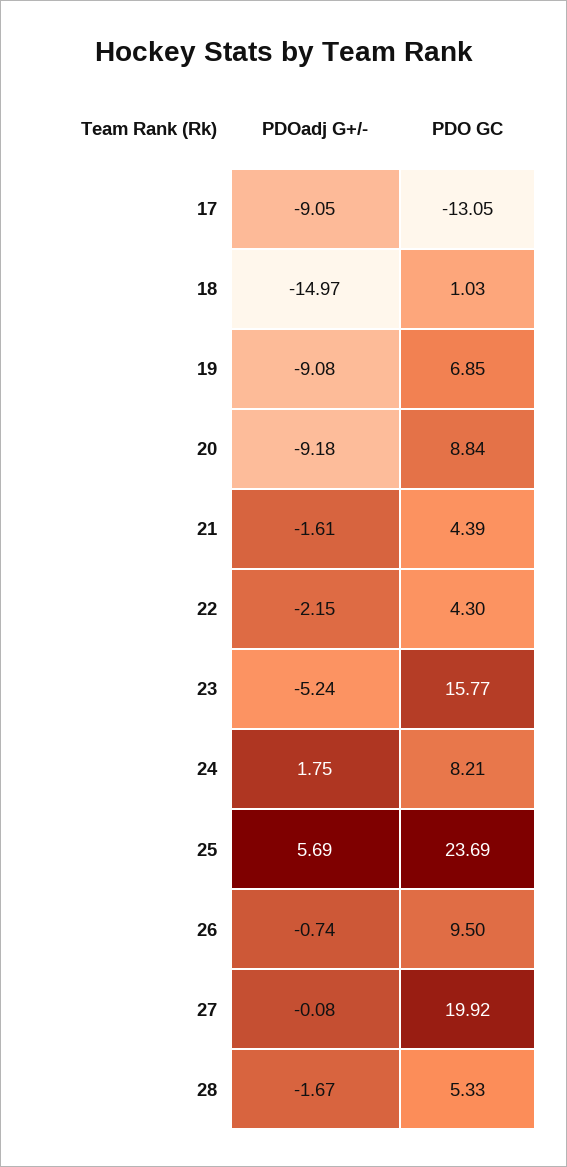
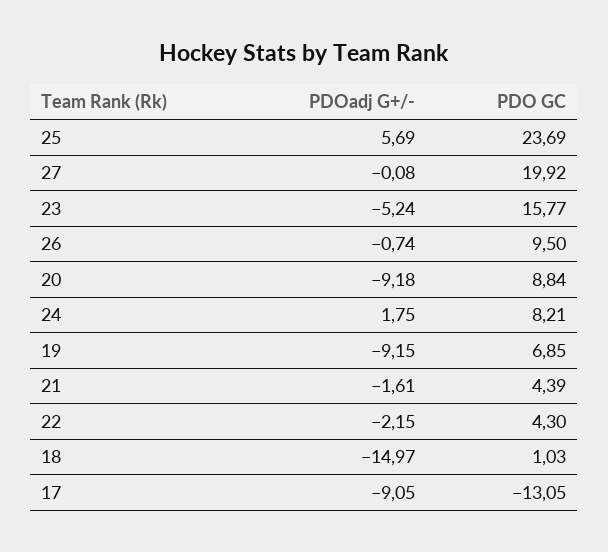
PDOadj G+/-, 19: -9.08 -> -9.15
PDOadj G+/-, 28: -1.67 -> none
PDO GC, 28: 5.33 -> none

